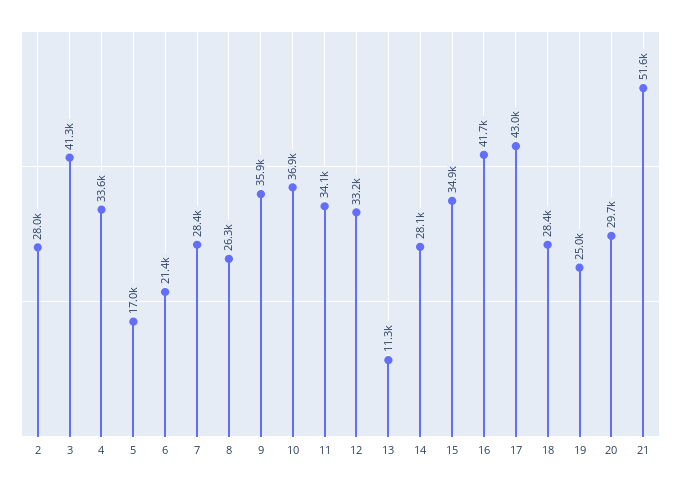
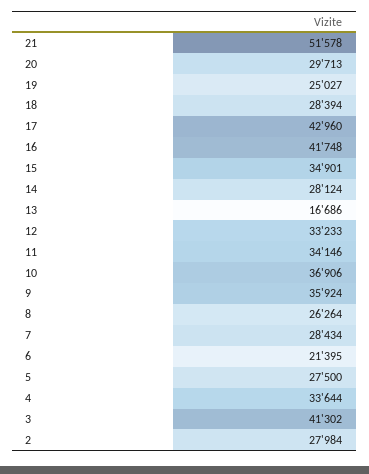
5: 17000 -> 27500
13: 11300 -> 16686

